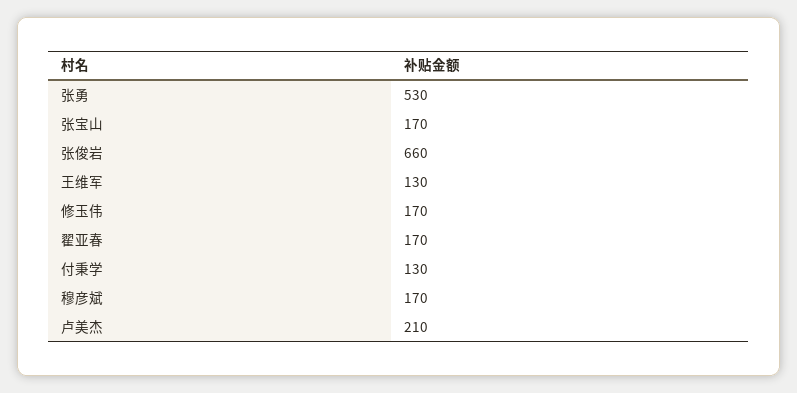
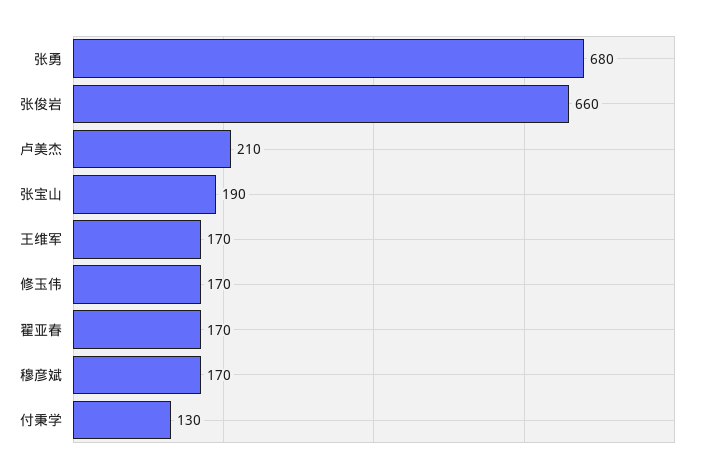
张勇: 530 -> 680
张宝山: 170 -> 190
王维军: 130 -> 170

